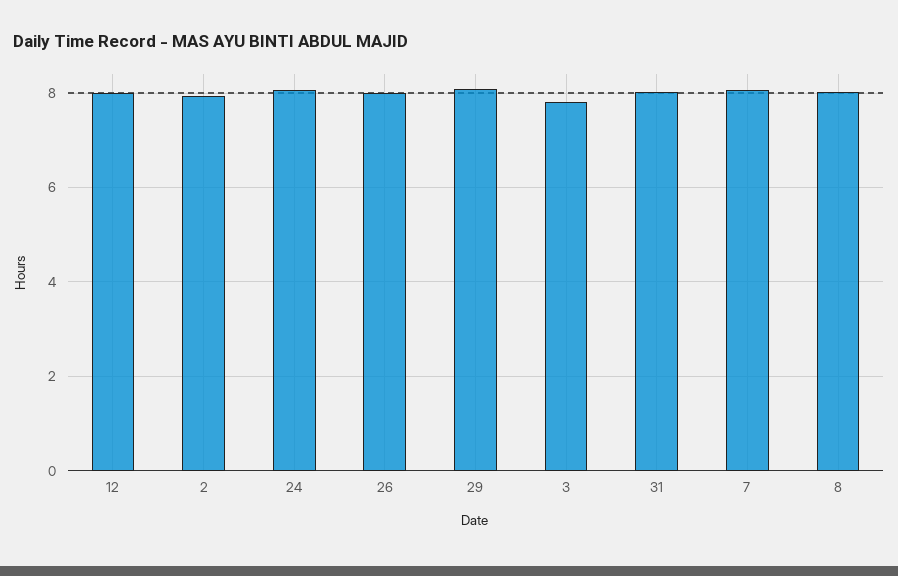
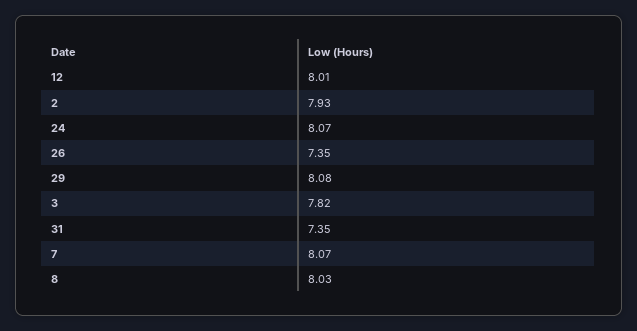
26: 8 -> 7.35
31: 8 -> 7.35

